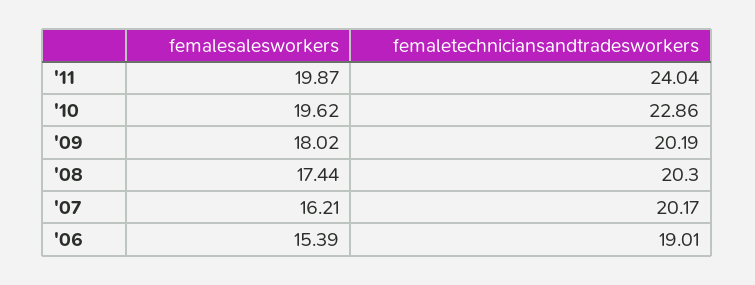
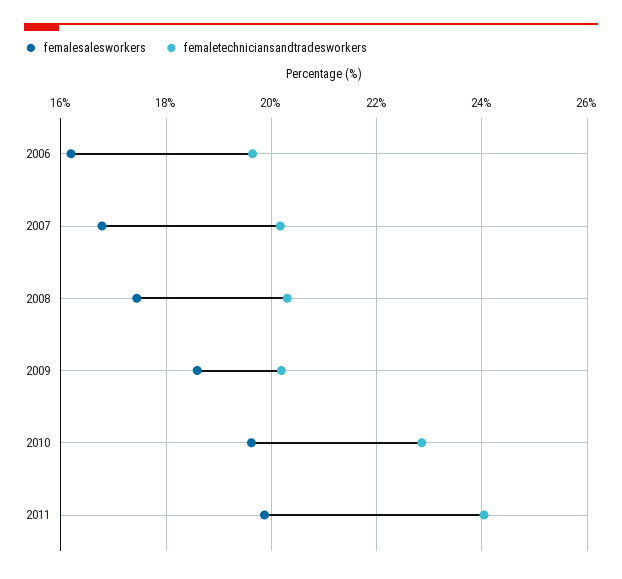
femalesalesworkers, '09: 18.02 -> 18.6
femalesalesworkers, '07: 16.21 -> 16.8
femalesalesworkers, '06: 15.39 -> 16.2
femaletechniciansandtradesworkers, '06: 19.01 -> 19.6

